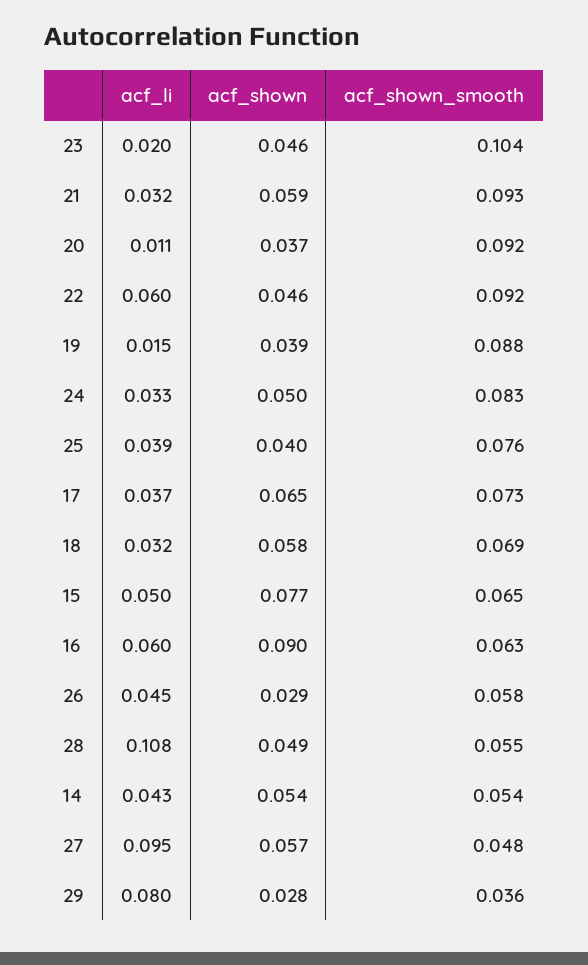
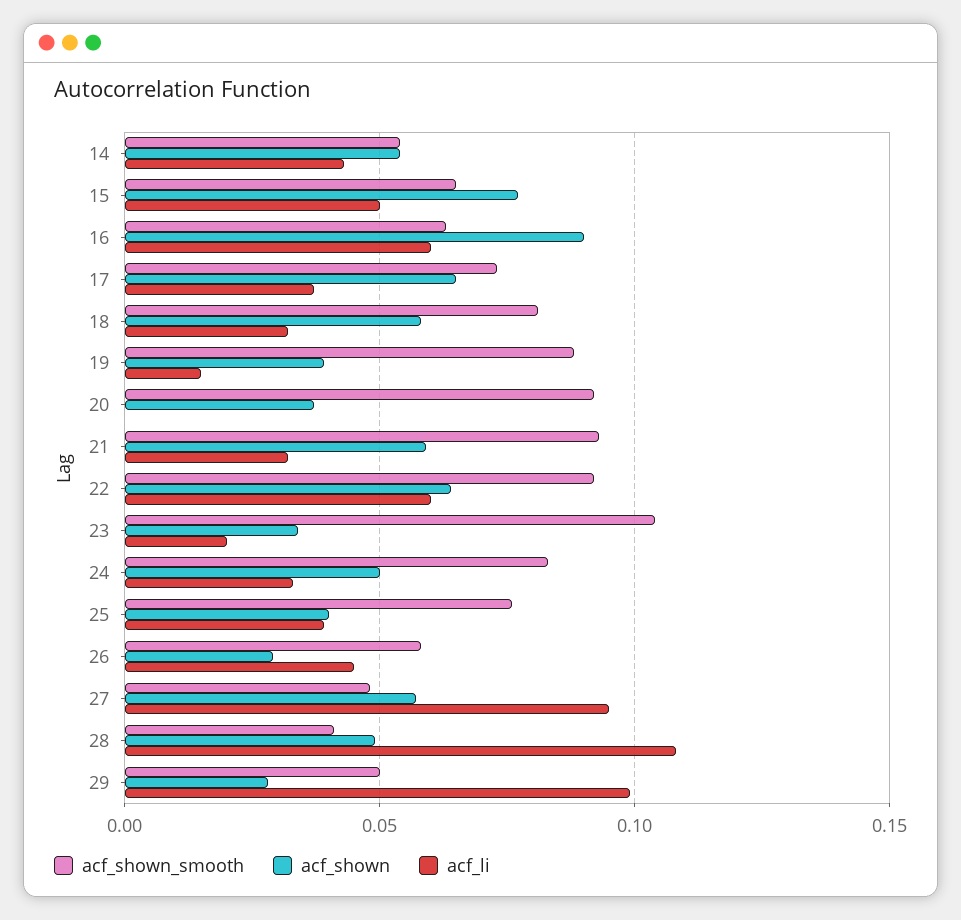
acf_shown, 23: 0.046 -> 0.035
acf_li, 20: 0.011 -> 0
acf_shown, 22: 0.046 -> 0.065
acf_shown_smooth, 18: 0.069 -> 0.08
acf_shown_smooth, 28: 0.055 -> 0.04
acf_li, 29: 0.08 -> 0.1
acf_shown_smooth, 29: 0.036 -> 0.05

